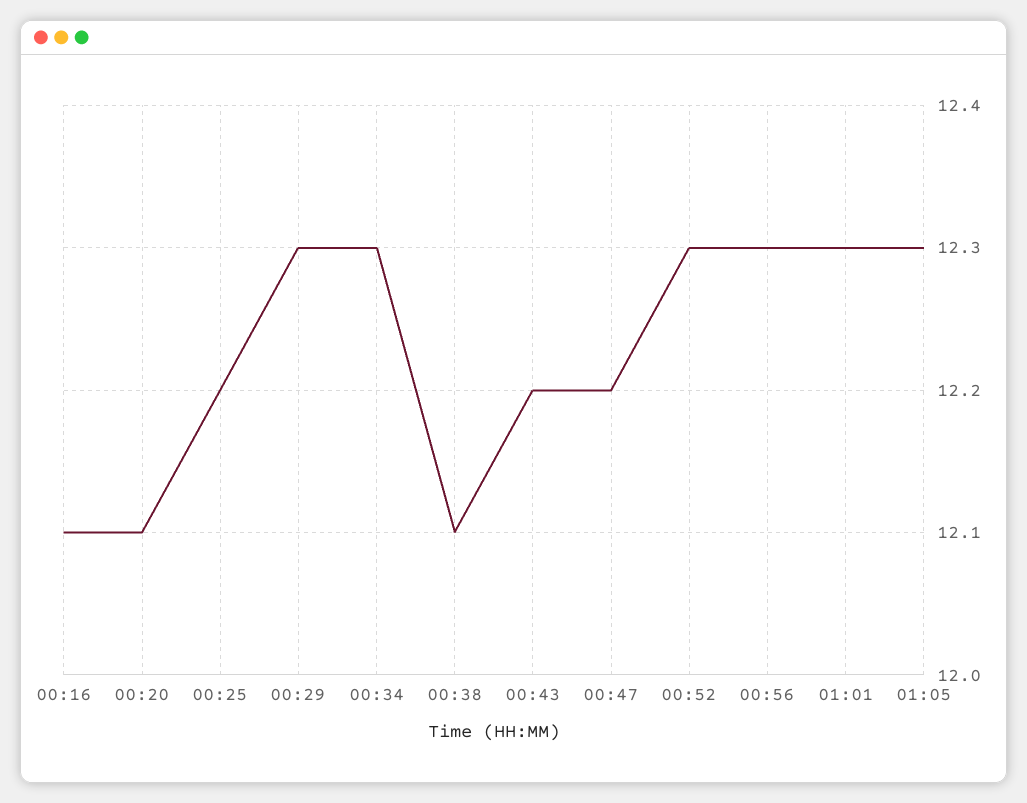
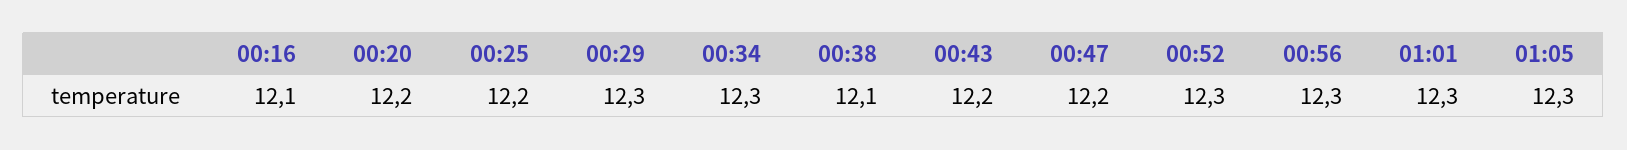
00:20: 12.1 -> 12.2

